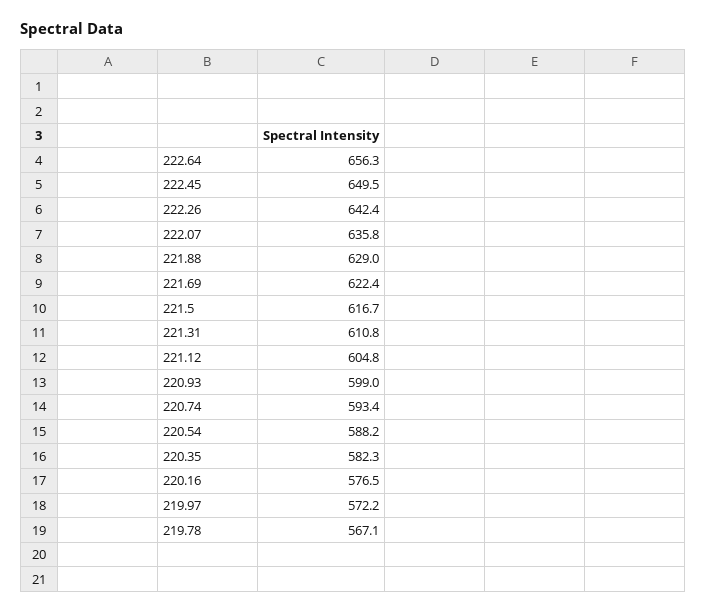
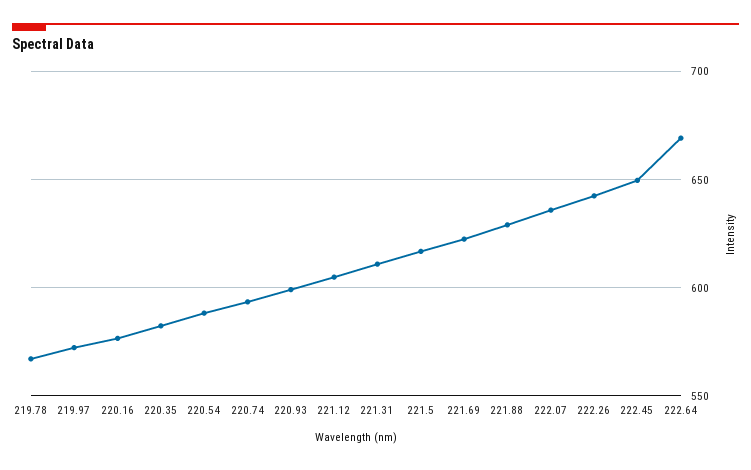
222.64: 656.3 -> 670

